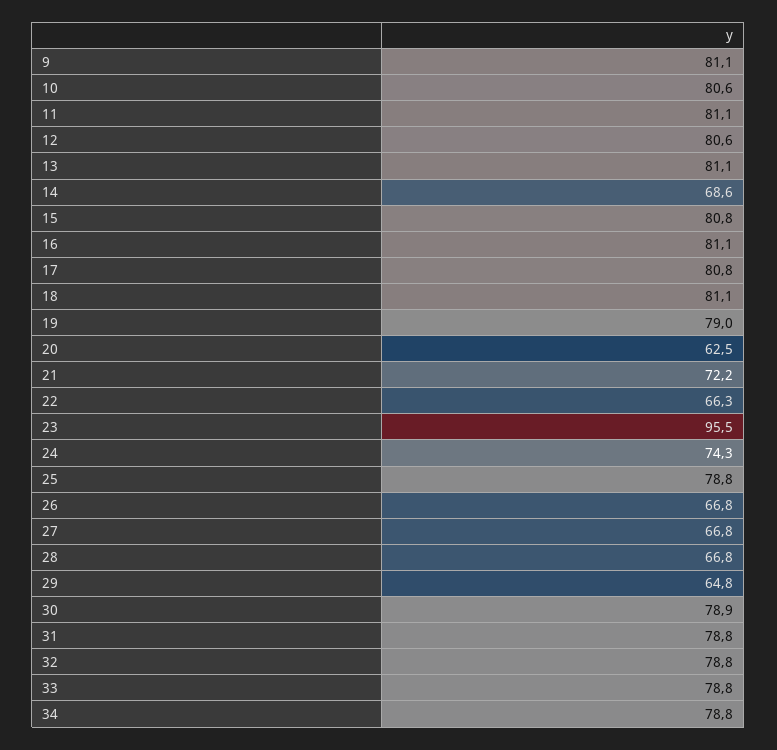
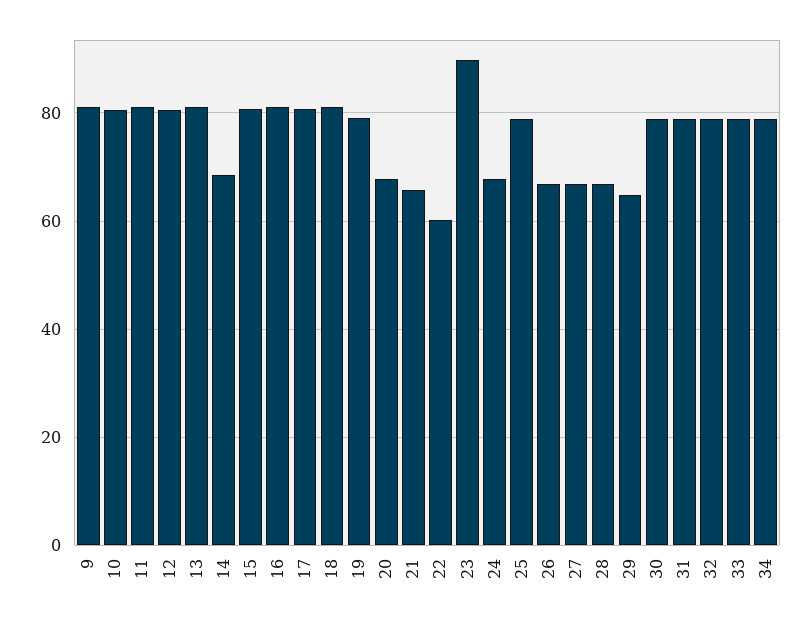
20: 62.5 -> 68
21: 72.2 -> 66
22: 66.3 -> 60
23: 95.5 -> 90
24: 74.3 -> 68

